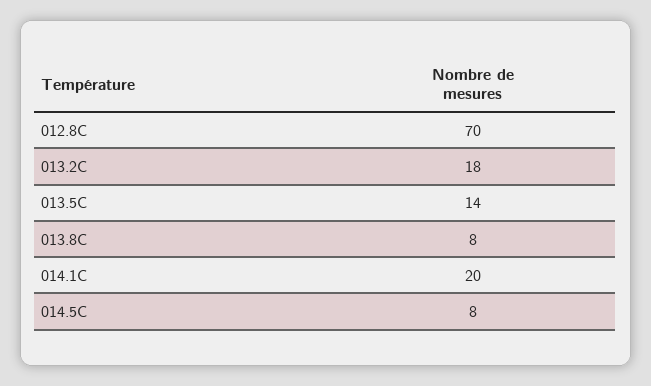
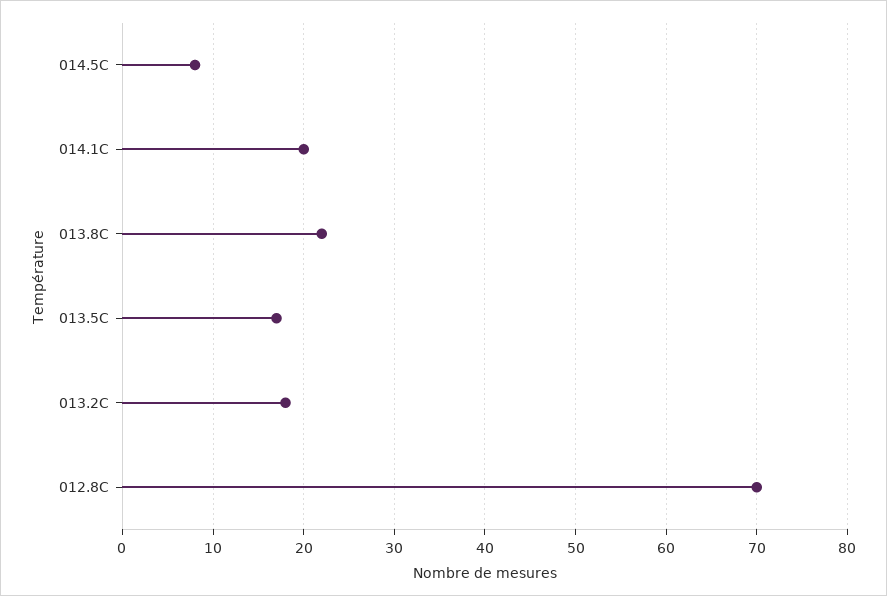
013.5C: 14 -> 17
013.8C: 8 -> 22

